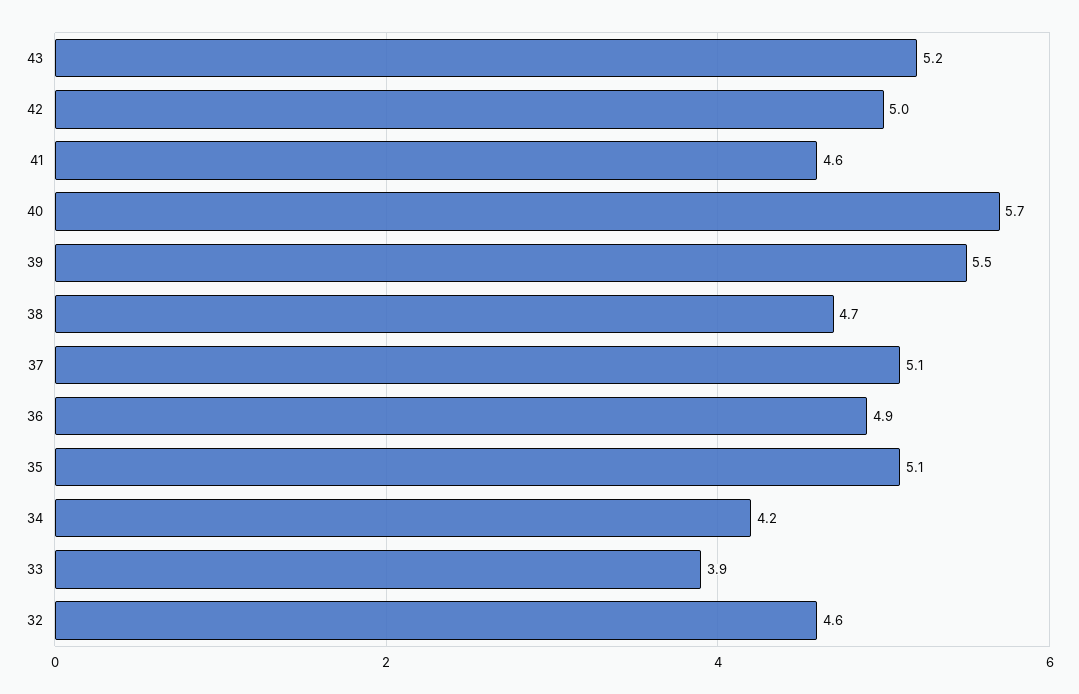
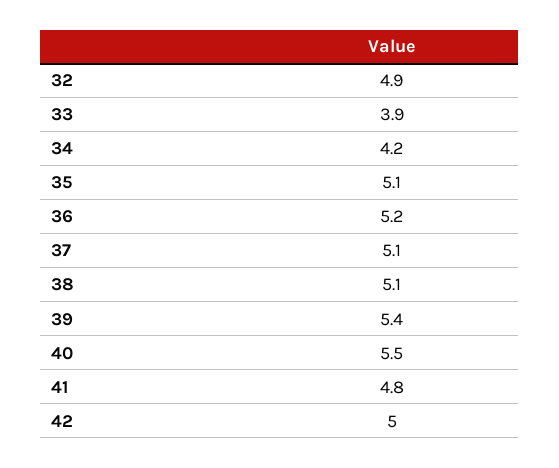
43: 5.2 -> none
41: 4.6 -> 4.8
40: 5.7 -> 5.5
39: 5.5 -> 5.4
38: 4.7 -> 5.1
36: 4.9 -> 5.2
32: 4.6 -> 4.9

